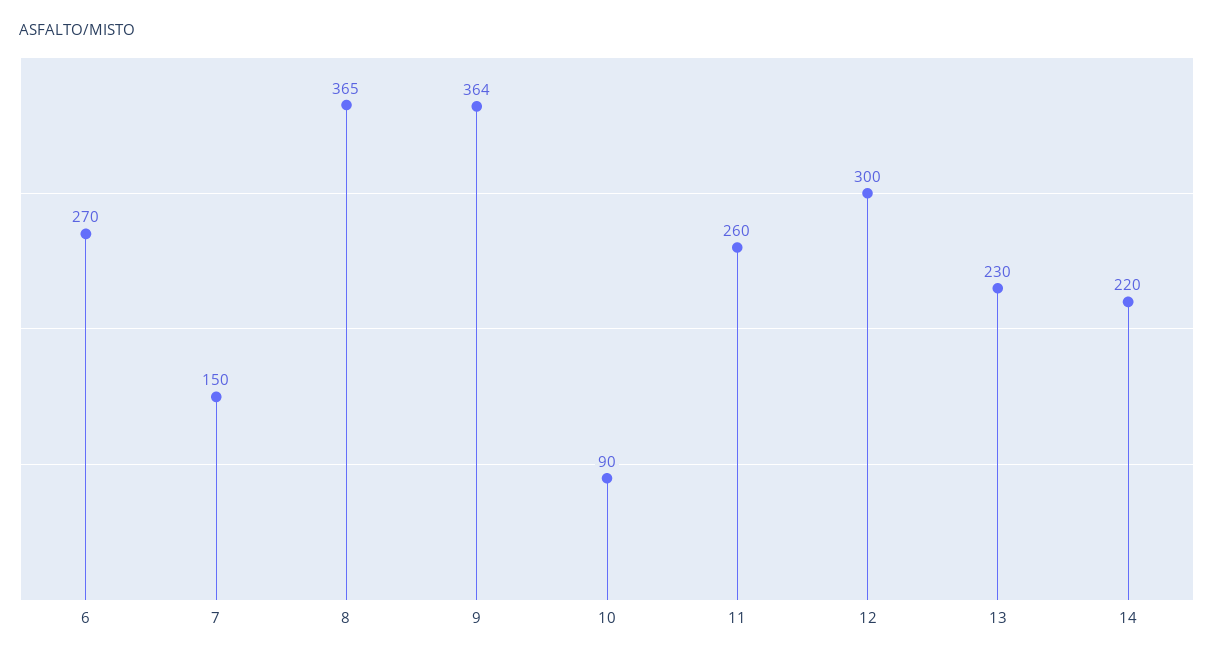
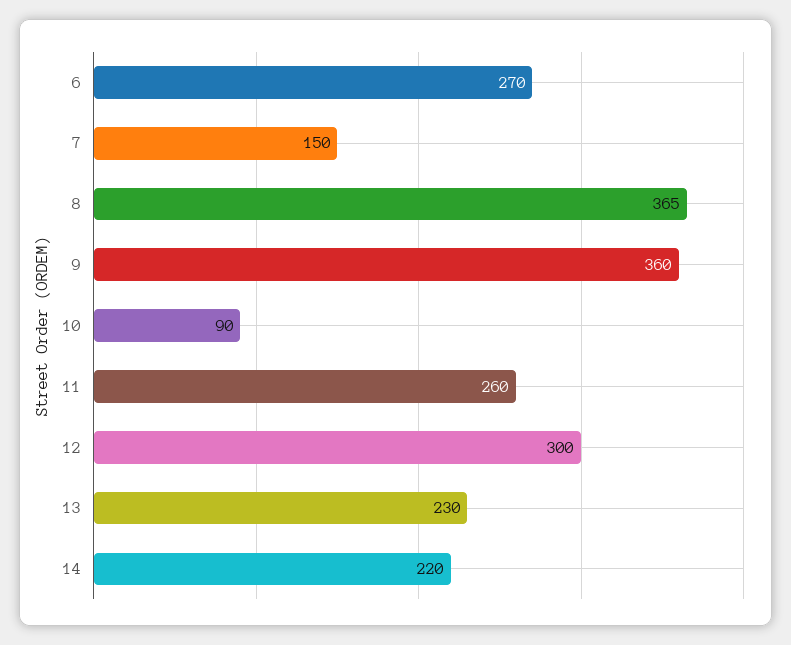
9: 364 -> 360

